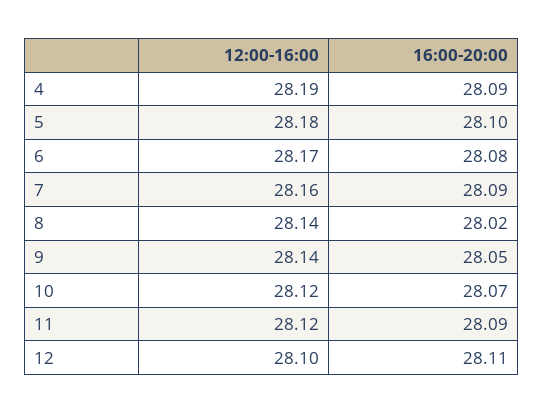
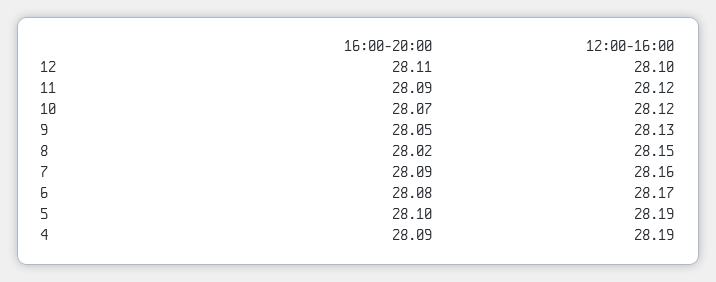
12:00-16:00, 5: 28.18 -> 28.19
12:00-16:00, 8: 28.14 -> 28.15
12:00-16:00, 9: 28.14 -> 28.13

